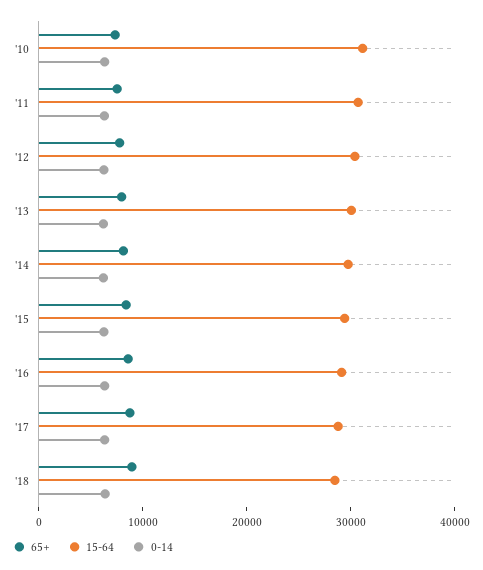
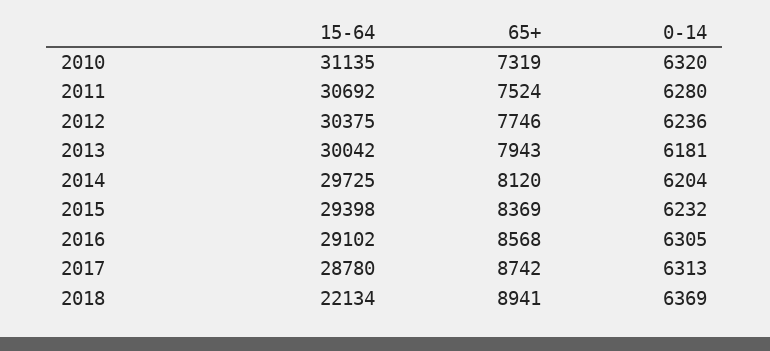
15-64, '18: 28000 -> 22134

